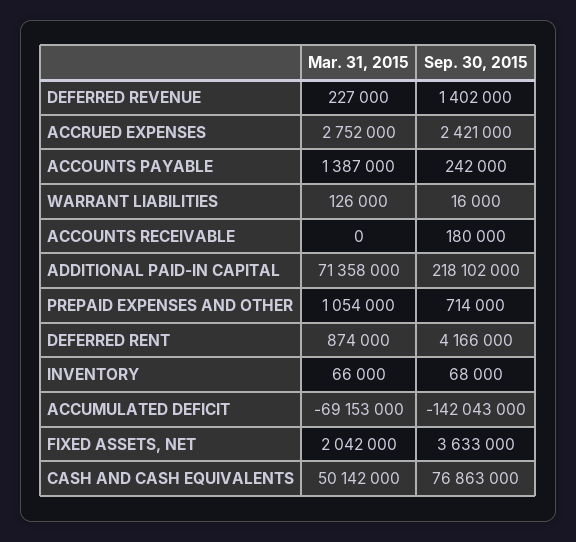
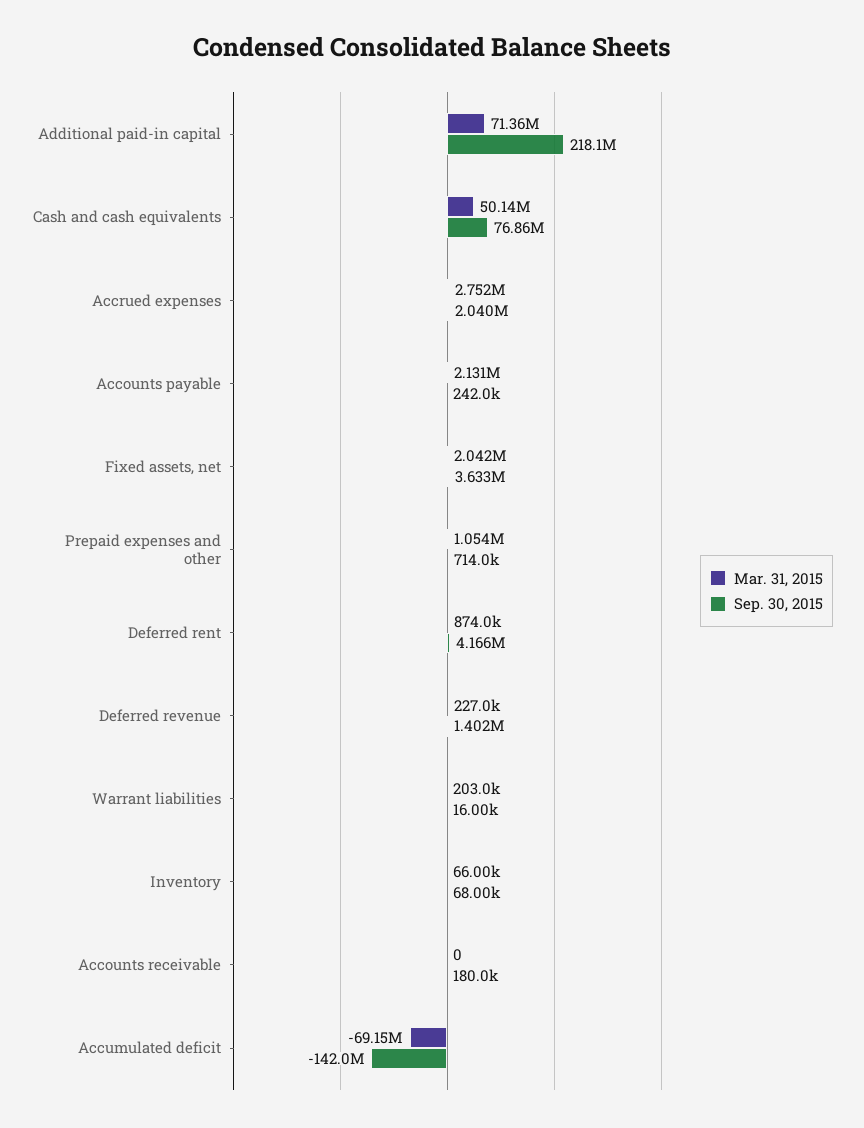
Sep. 30, 2015, ACCRUED EXPENSES: 2421000 -> 2040000
Mar. 31, 2015, ACCOUNTS PAYABLE: 1387000 -> 2131000
Mar. 31, 2015, WARRANT LIABILITIES: 126000 -> 203000

